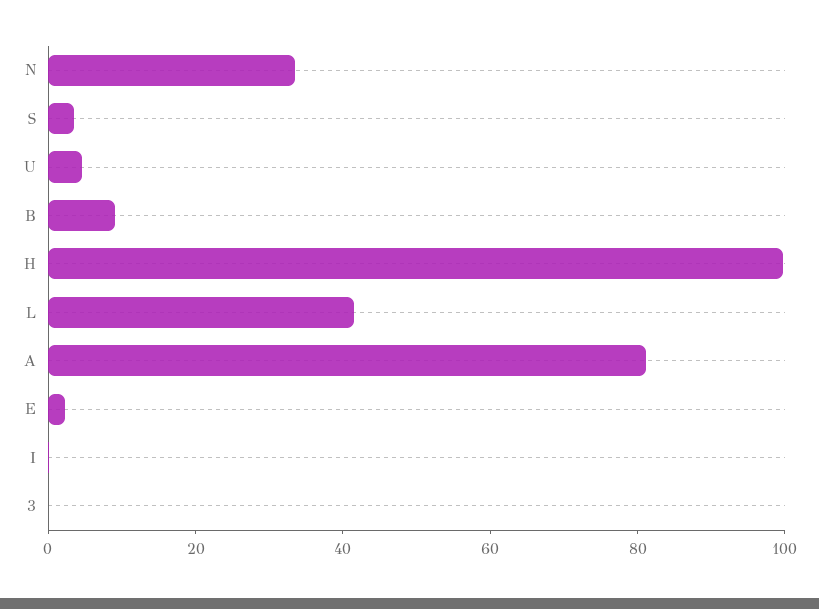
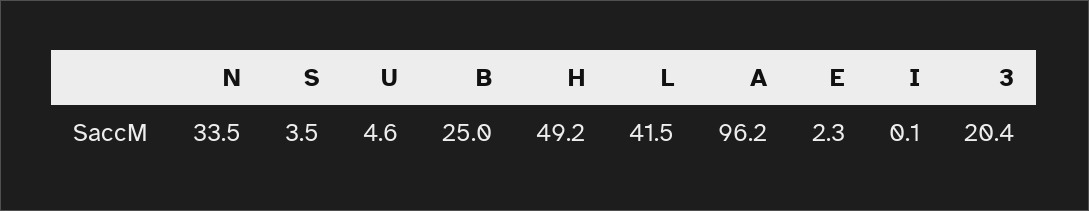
B: 10 -> 25
H: 100 -> 49.2
A: 80 -> 96.2
3: 0 -> 20.4

